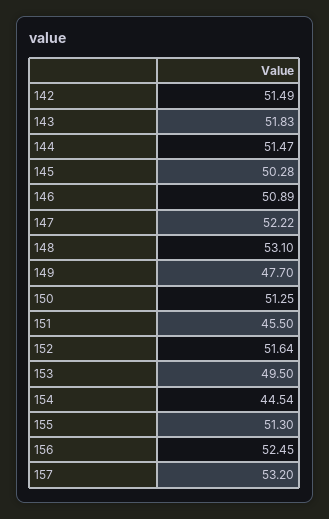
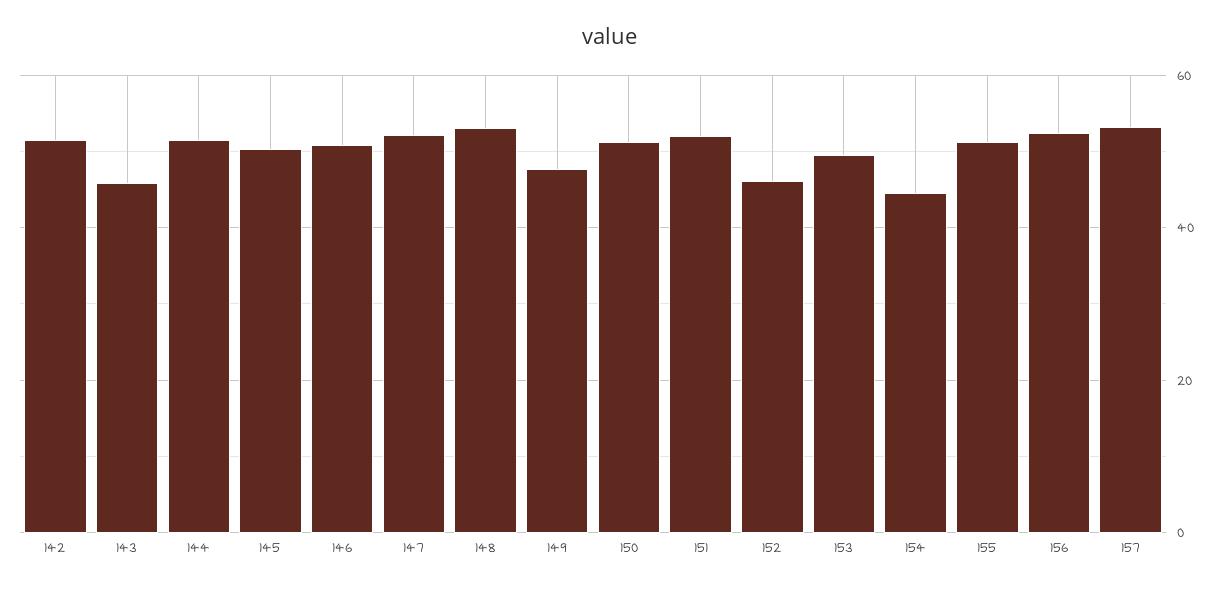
143: 51.83 -> 46
151: 45.5 -> 52
152: 51.64 -> 46

